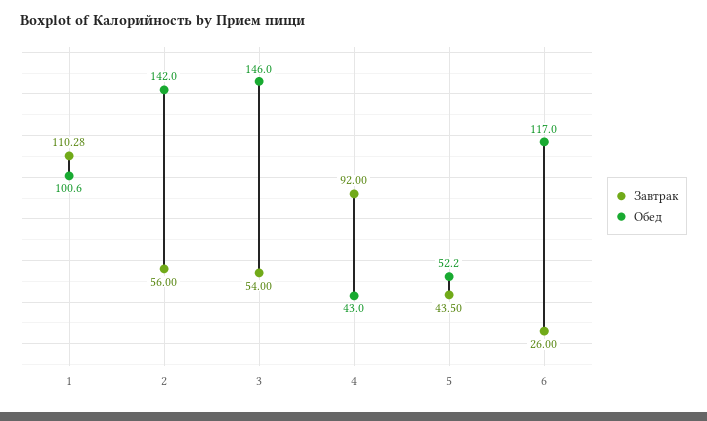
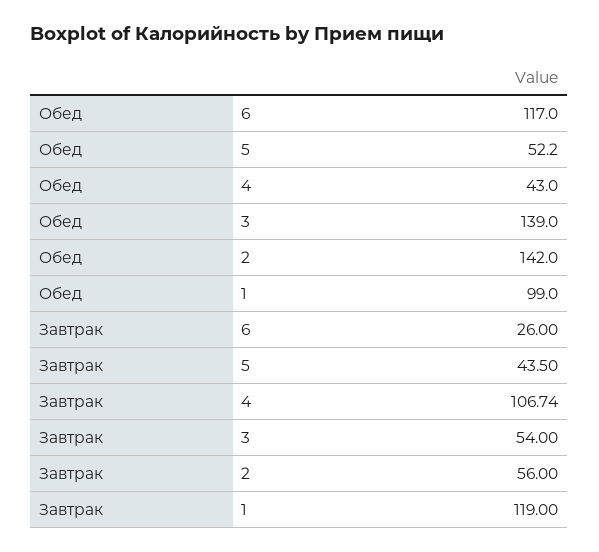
Завтрак, 1: 110.28 -> 119
Обед, 1: 100.6 -> 99
Обед, 3: 146 -> 139
Завтрак, 4: 92 -> 106.74

